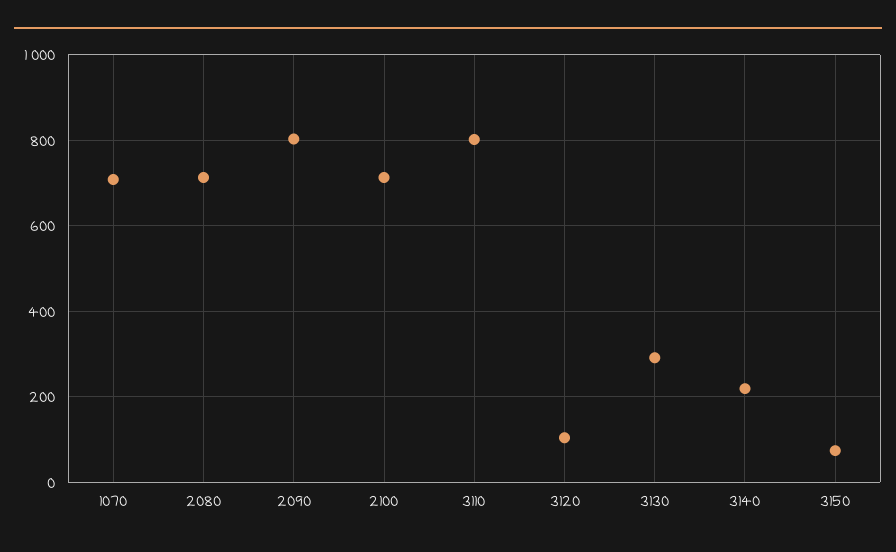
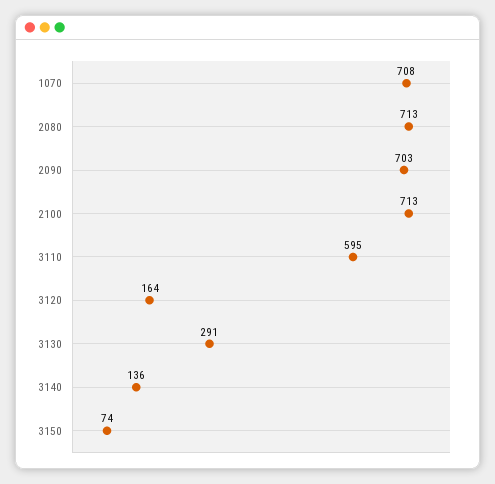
2090: 800 -> 703
3110: 800 -> 595
3120: 100 -> 164
3140: 220 -> 136

